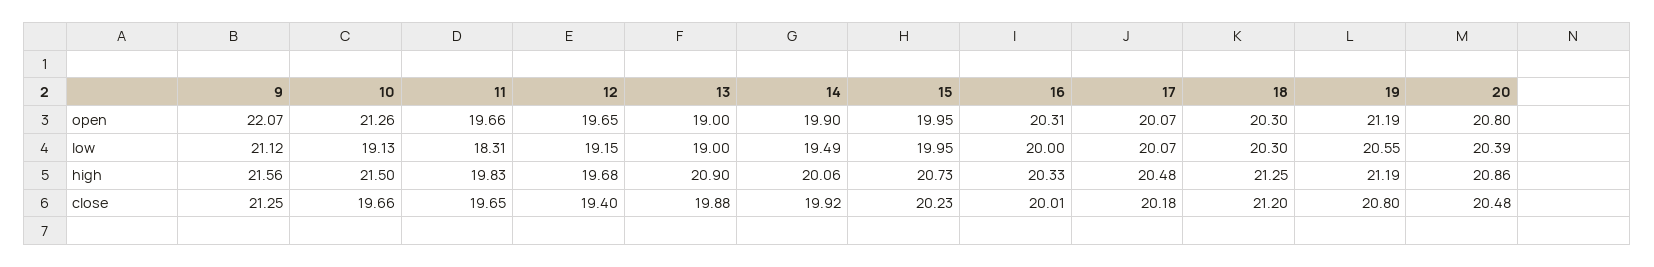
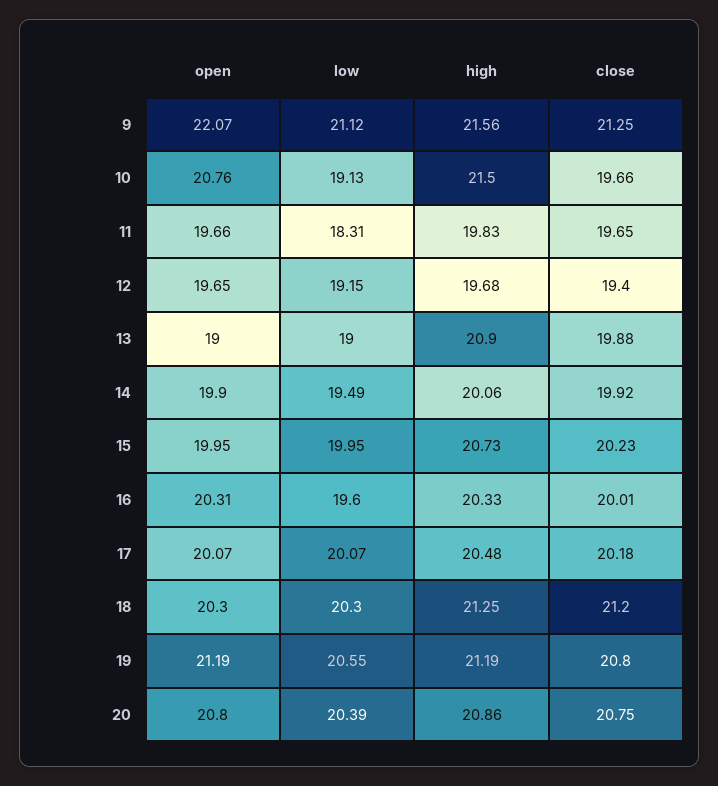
10, open: 21.26 -> 20.76
16, low: 20 -> 19.6
20, close: 20.48 -> 20.75

